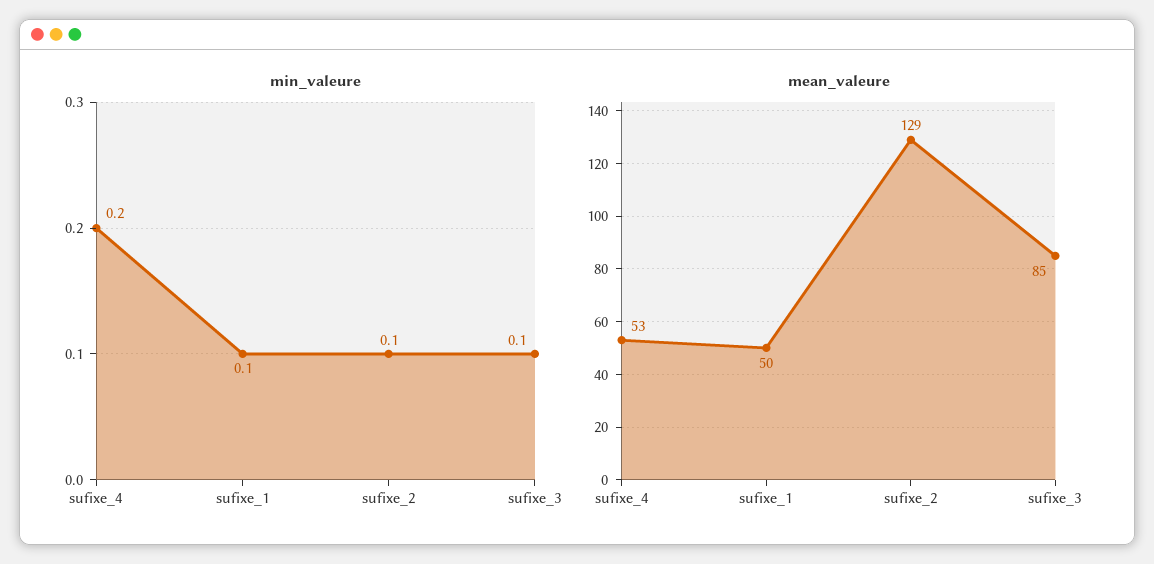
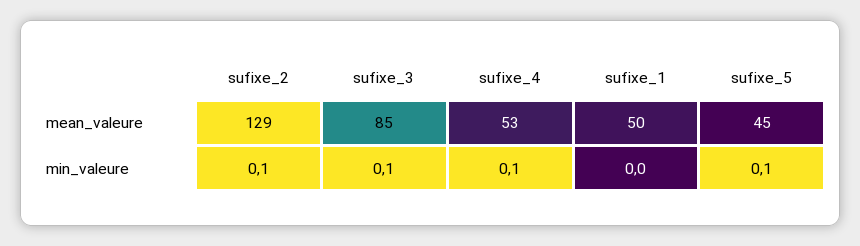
min_valeure, sufixe_4: 0.2 -> 0.1
min_valeure, sufixe_1: 0.1 -> 0
mean_valeure, sufixe_5: none -> 45
min_valeure, sufixe_5: none -> 0.1

